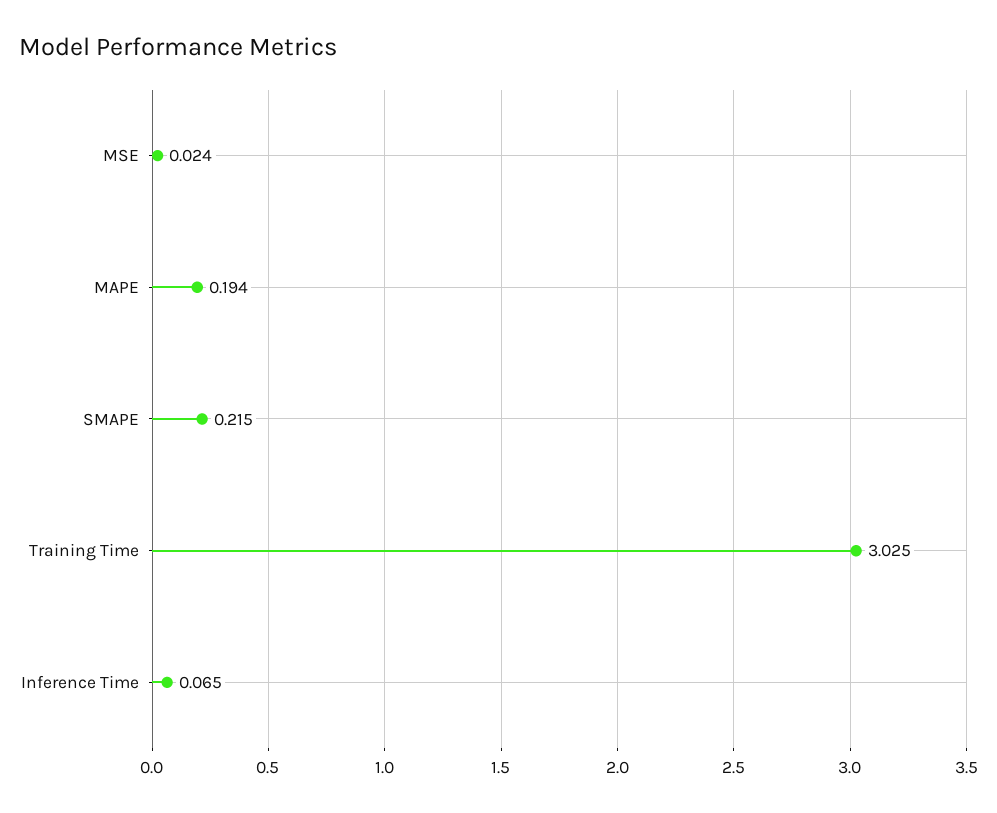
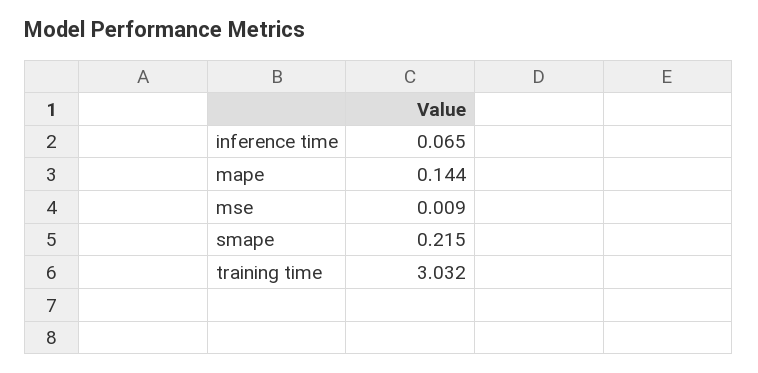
MSE: 0.024 -> 0.009
MAPE: 0.194 -> 0.144
Training Time: 3.025 -> 3.032

